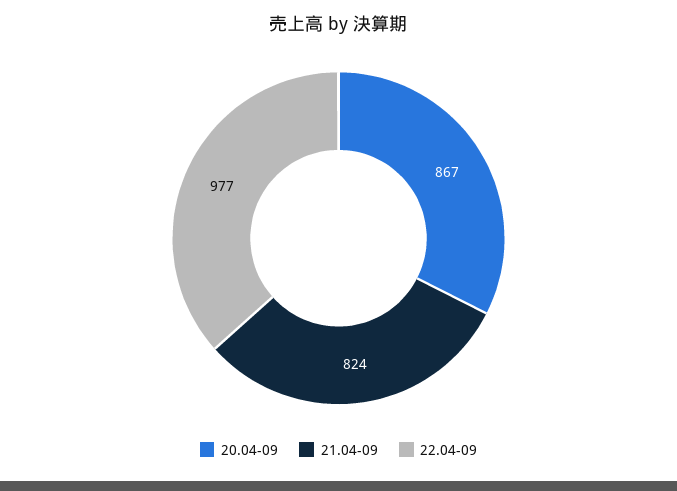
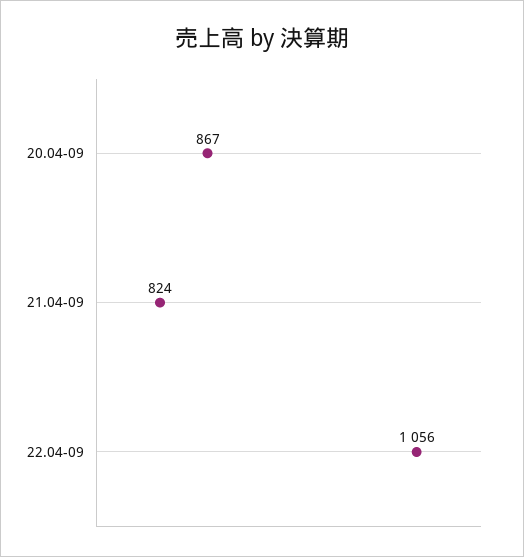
22.04-09: 977 -> 1056

